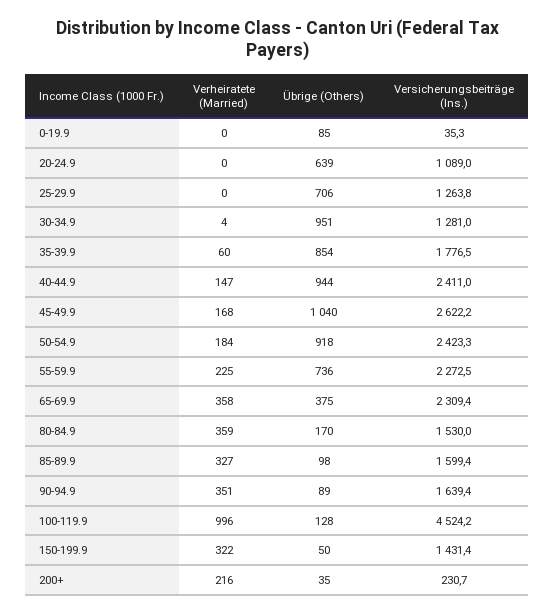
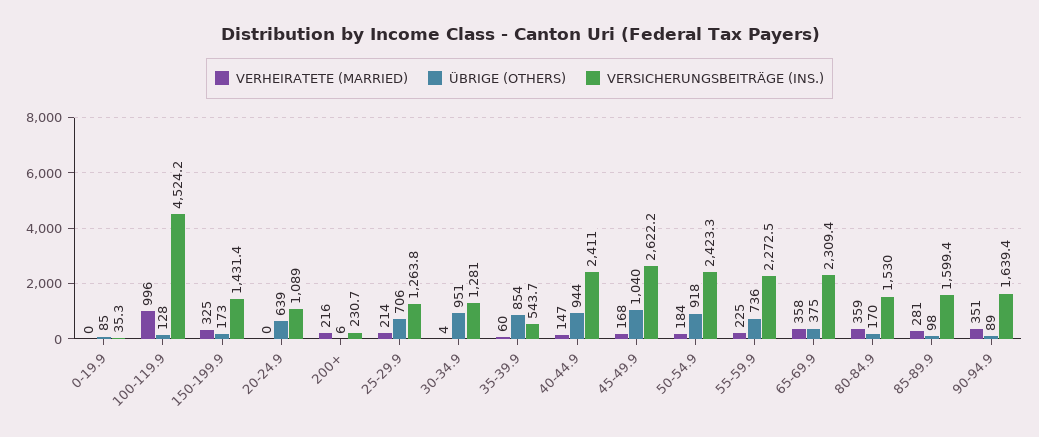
Verheiratete (Married), 25-29.9: 0 -> 214
Versicherungsbeiträge (Ins.), 35-39.9: 1776.5 -> 543.7
Verheiratete (Married), 85-89.9: 327 -> 281
Verheiratete (Married), 150-199.9: 322 -> 325
Übrige (Others), 150-199.9: 50 -> 173
Übrige (Others), 200+: 35 -> 6

